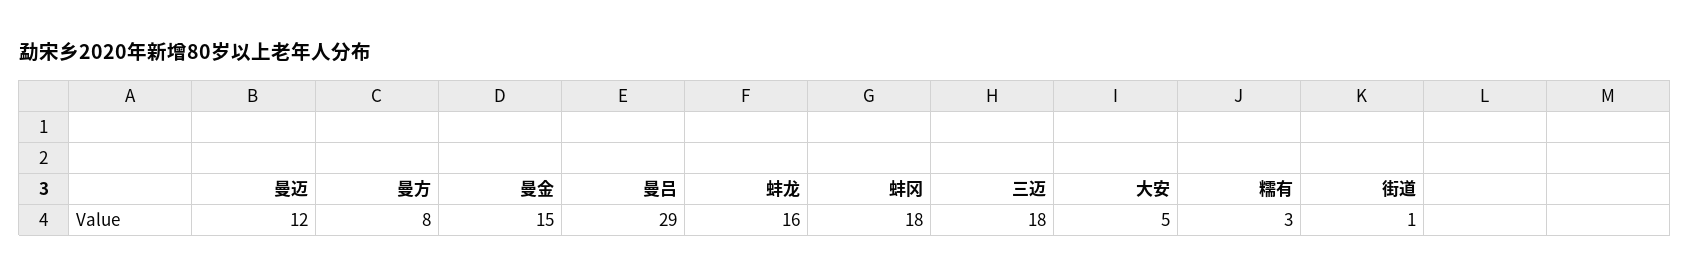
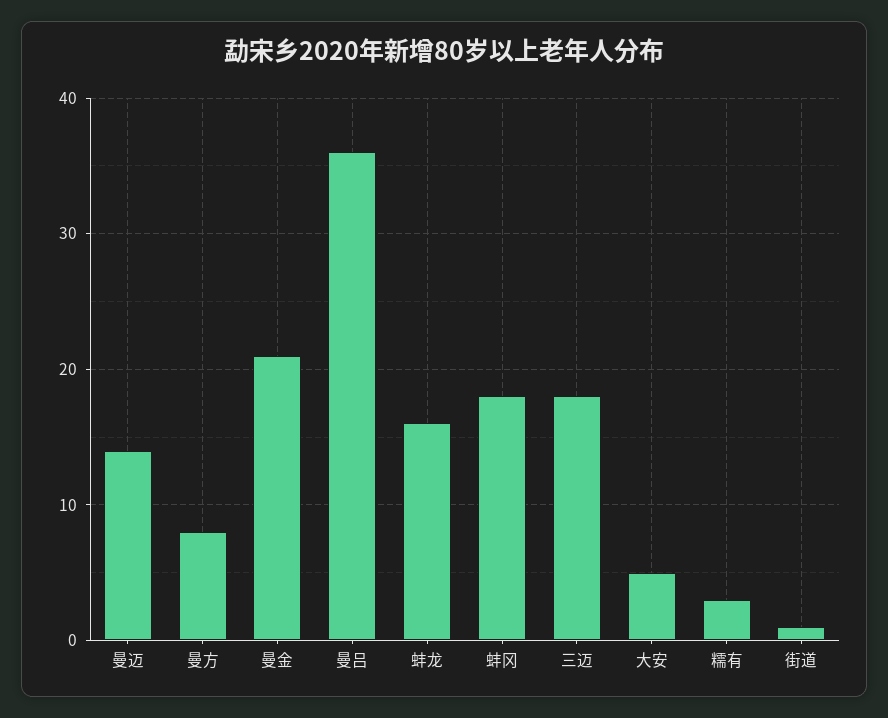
曼迈: 12 -> 14
曼金: 15 -> 21
曼吕: 29 -> 36

